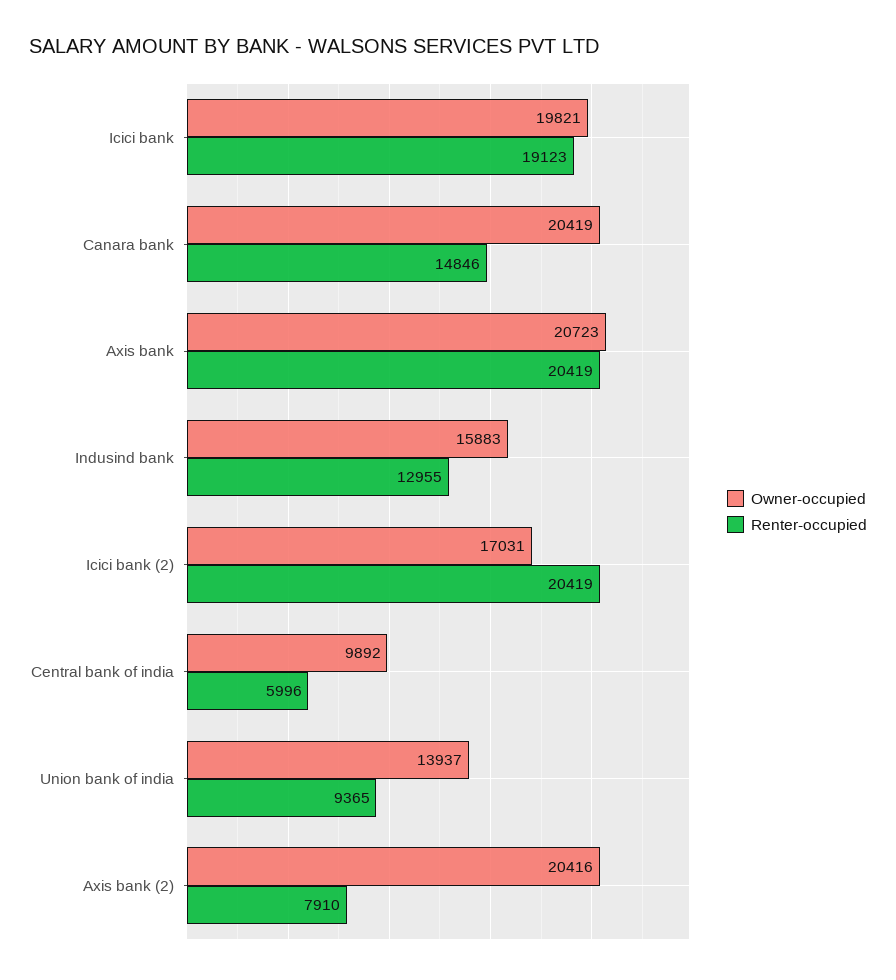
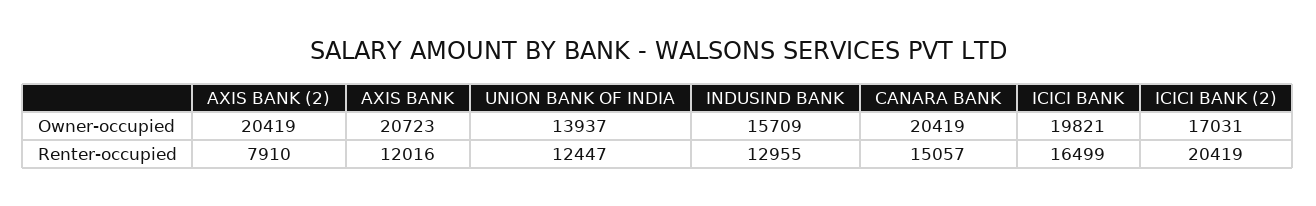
Renter-occupied, Icici bank: 19123 -> 16499
Renter-occupied, Canara bank: 14846 -> 15057
Renter-occupied, Axis bank: 20419 -> 12016
Owner-occupied, Indusind bank: 15883 -> 15709
Owner-occupied, Central bank of india: 9892 -> none
Renter-occupied, Central bank of india: 5996 -> none
Renter-occupied, Union bank of india: 9365 -> 12447
Owner-occupied, Axis bank (2): 20416 -> 20419

